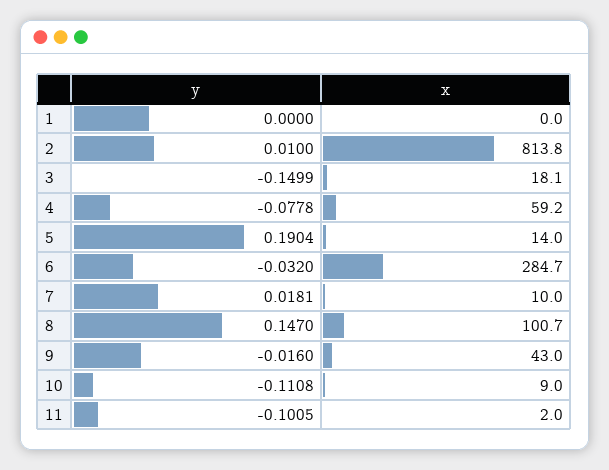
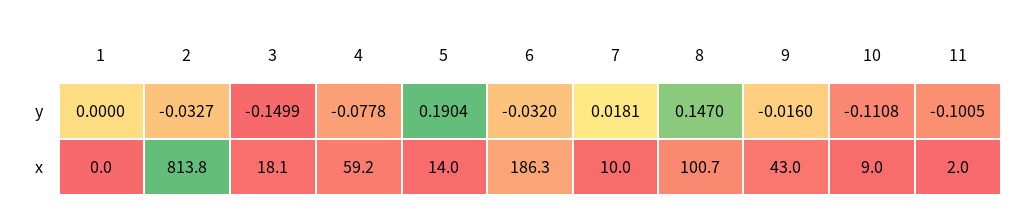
y, 2: 0.01 -> -0.0327
x, 6: 284.7 -> 186.3

